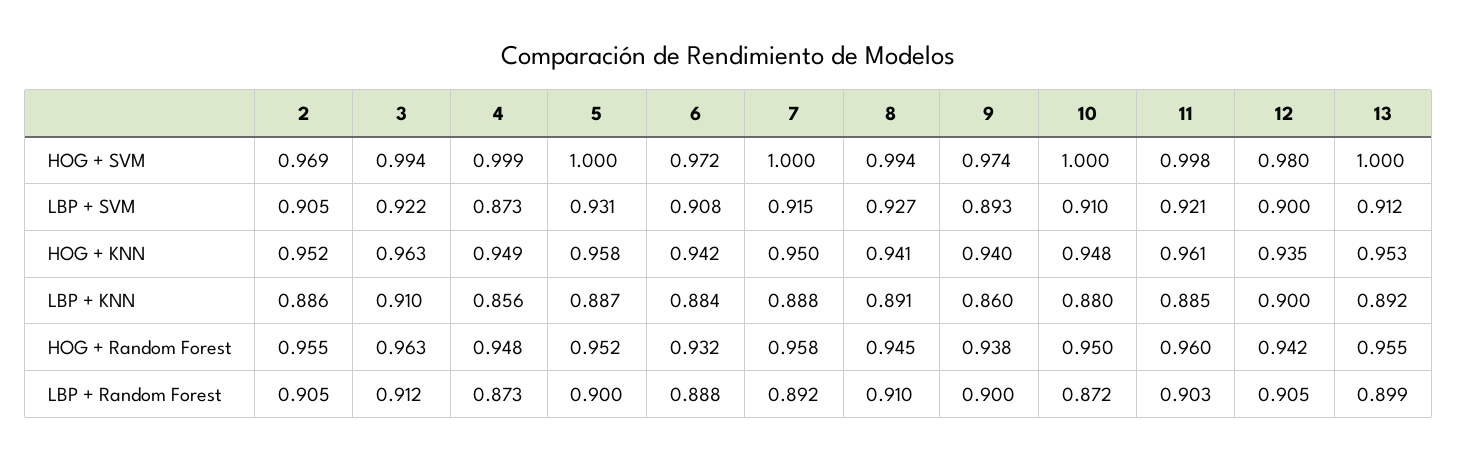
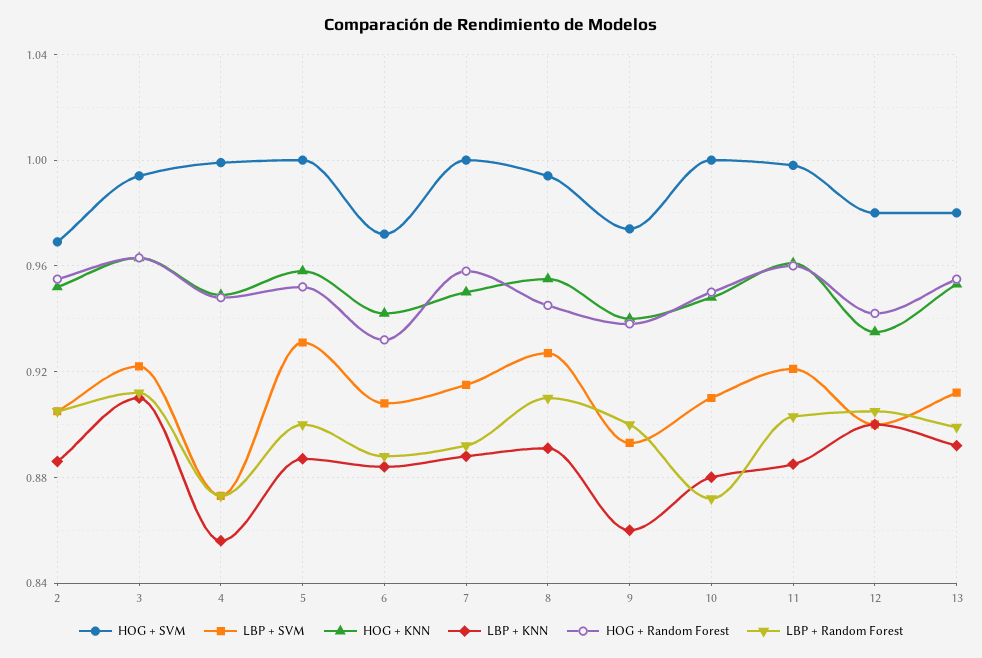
HOG + SVM, 13: 1 -> 0.98
HOG + KNN, 8: 0.941 -> 0.955

